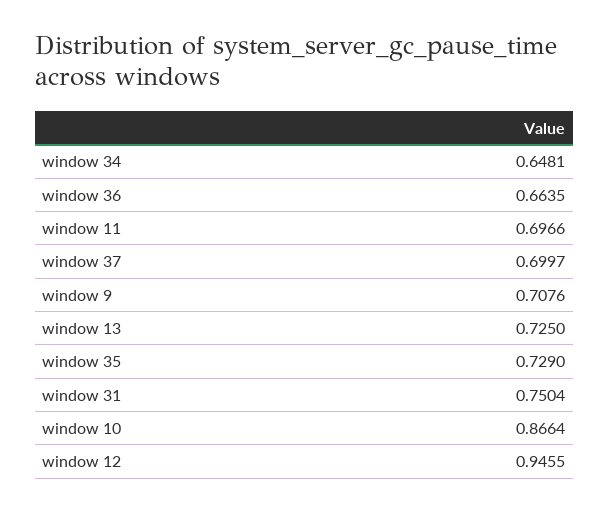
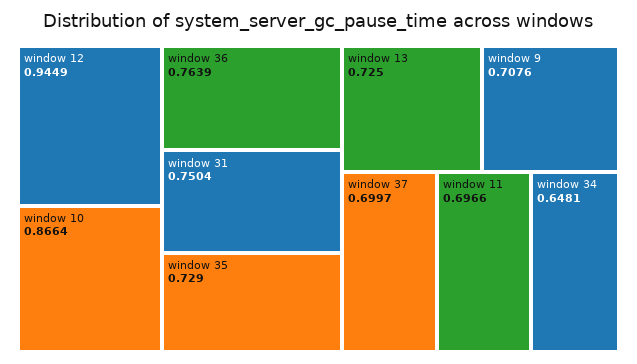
window 36: 0.6635 -> 0.7639
window 12: 0.9455 -> 0.9449

